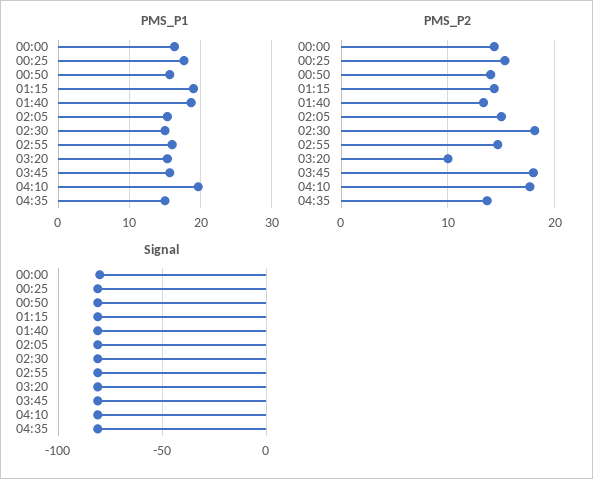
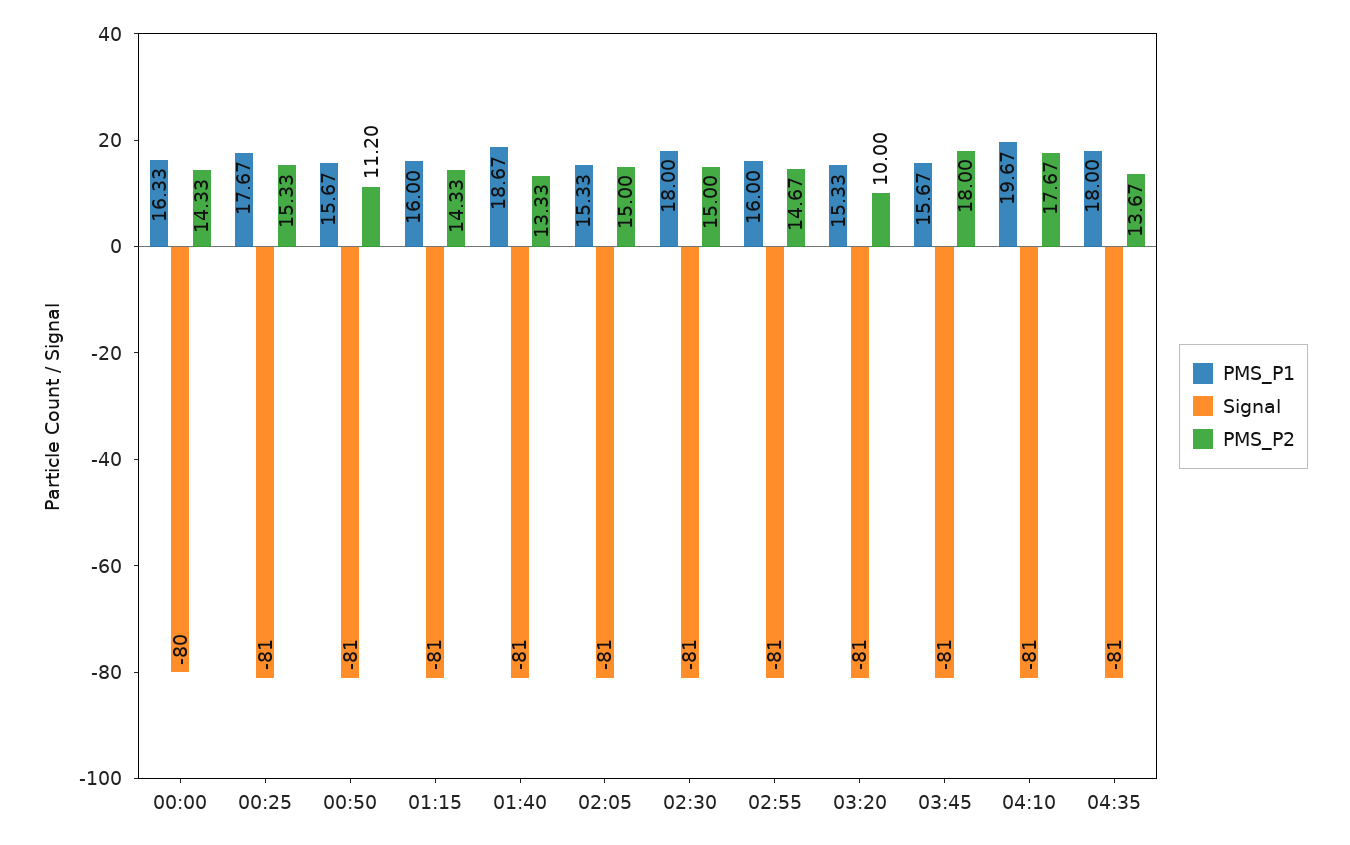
PMS_P1, 01:15: 19 -> 16
PMS_P1, 02:30: 15 -> 18
PMS_P1, 04:35: 15 -> 18
PMS_P2, 00:50: 14 -> 11.2
PMS_P2, 02:30: 18 -> 15

